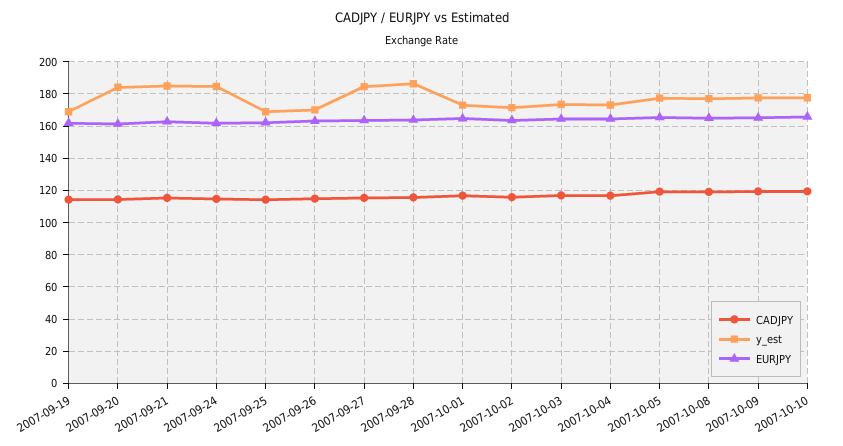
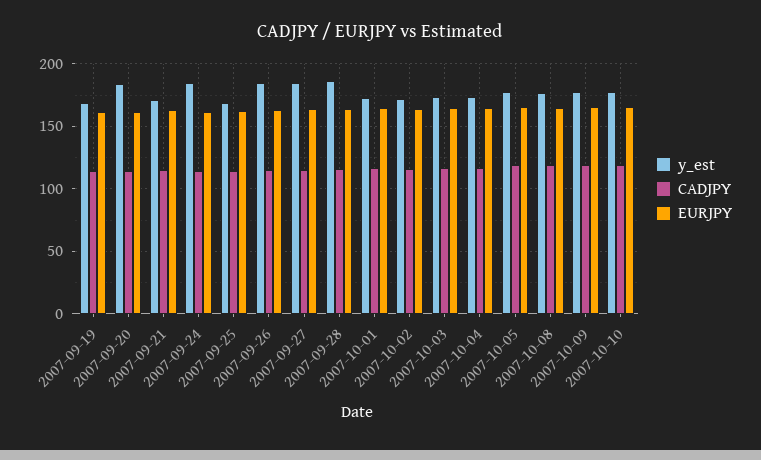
y_est, 2007-09-21: 185 -> 170
y_est, 2007-09-26: 170 -> 185

